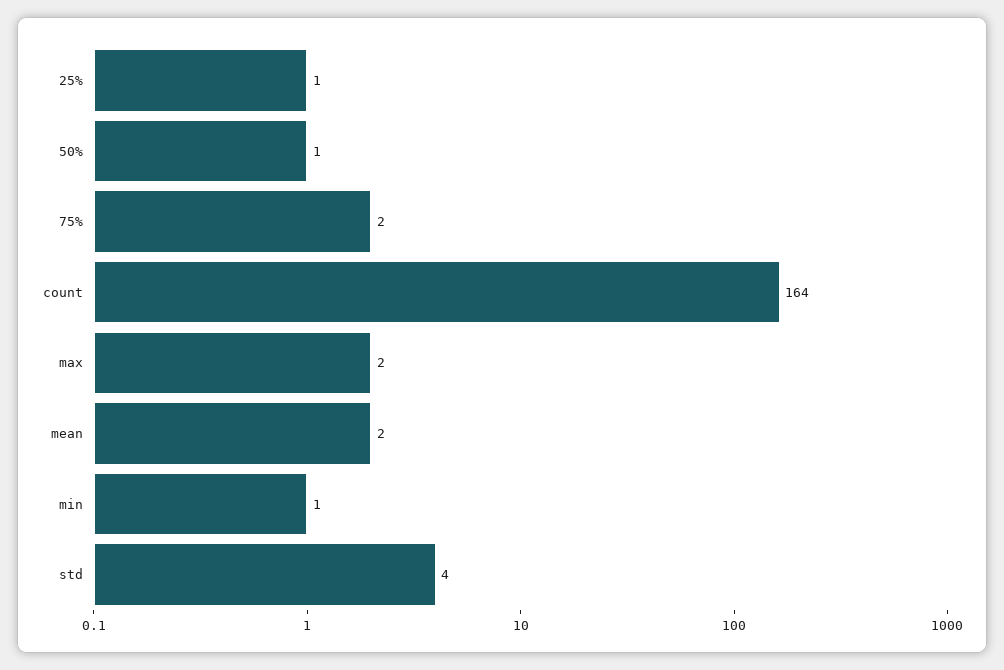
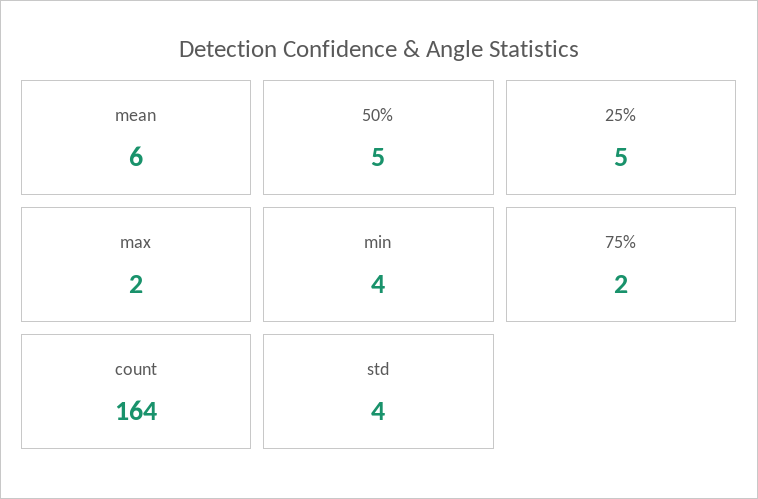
25%: 1 -> 5
50%: 1 -> 5
mean: 2 -> 6
min: 1 -> 4

